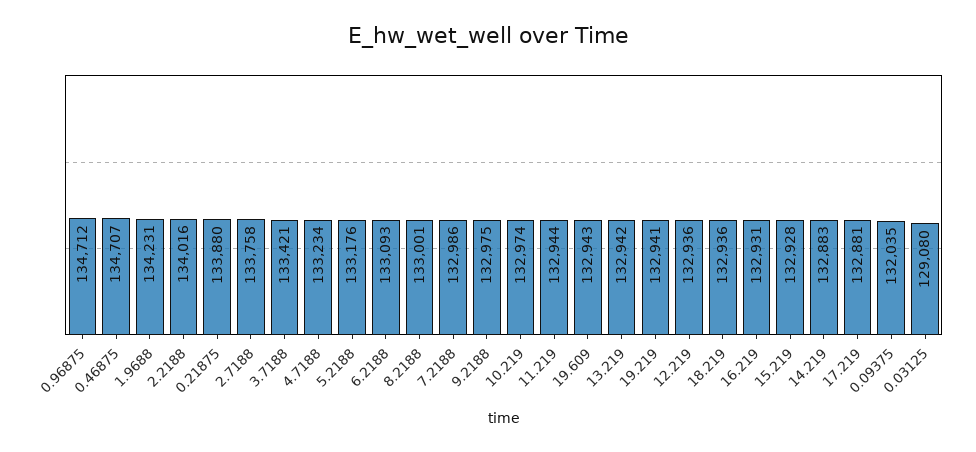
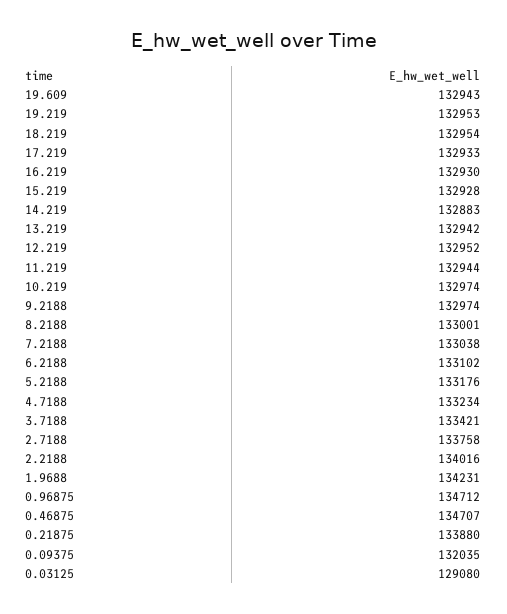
6.2188: 133093 -> 133102
7.2188: 132986 -> 133038
9.2188: 132975 -> 132974
19.219: 132941 -> 132953
12.219: 132936 -> 132952
18.219: 132936 -> 132954
16.219: 132931 -> 132930
17.219: 132881 -> 132933

